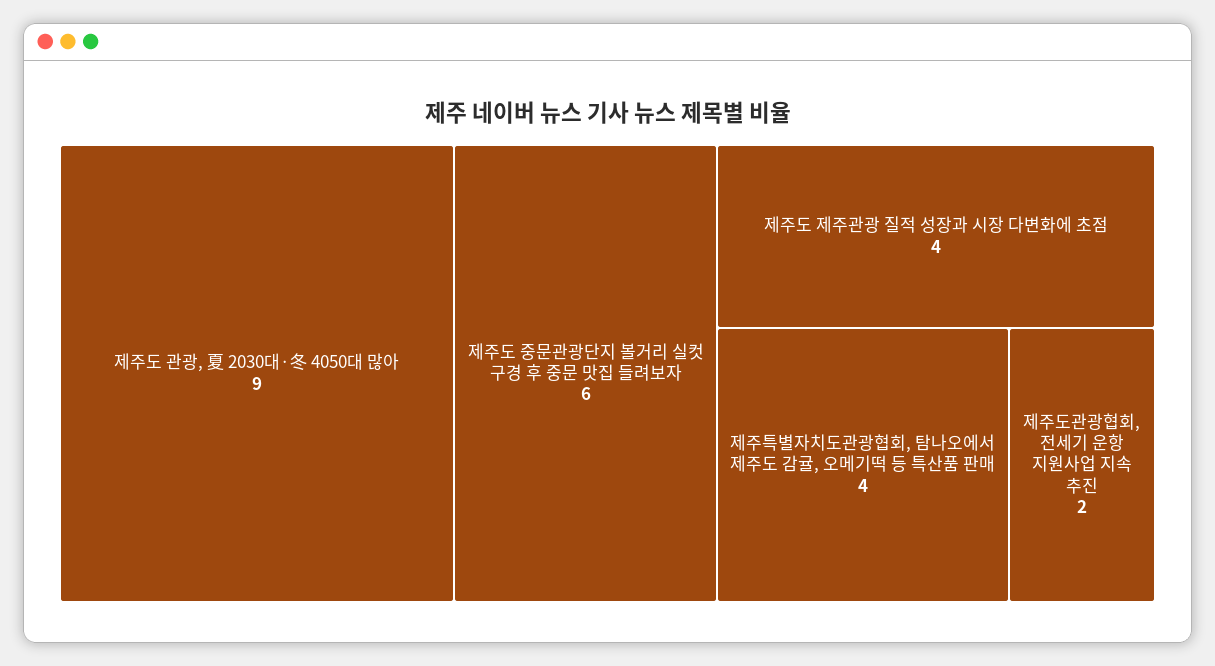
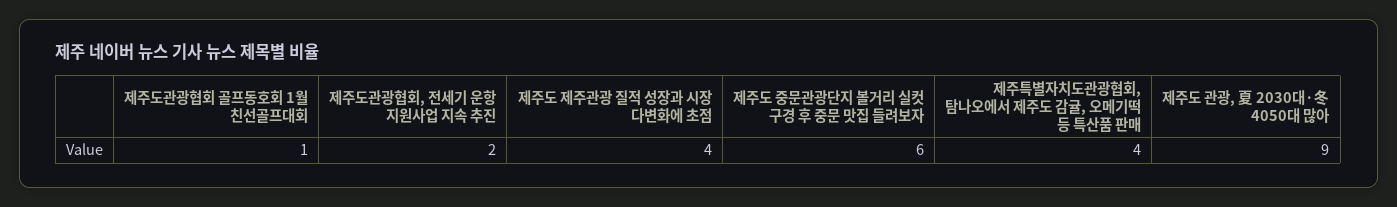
제주도관광협회 골프동호회 1월 친선골프대회: none -> 1

